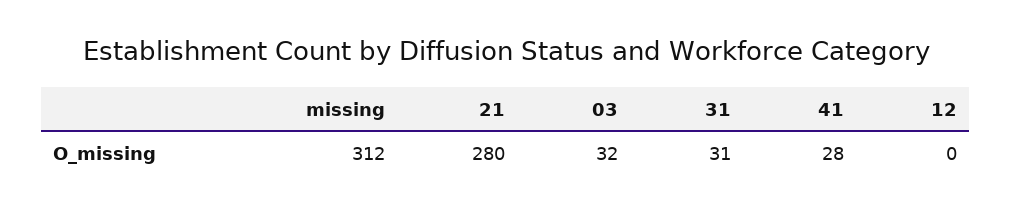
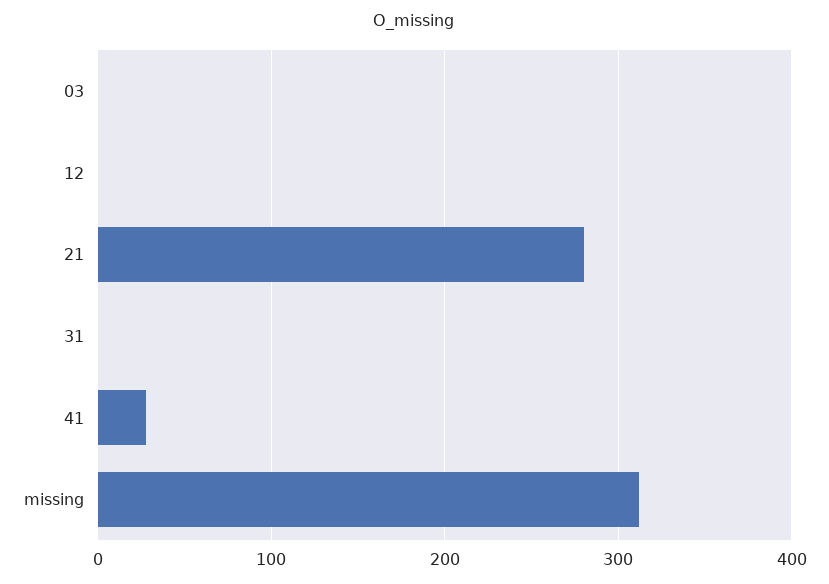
03: 32 -> 0
31: 31 -> 0

